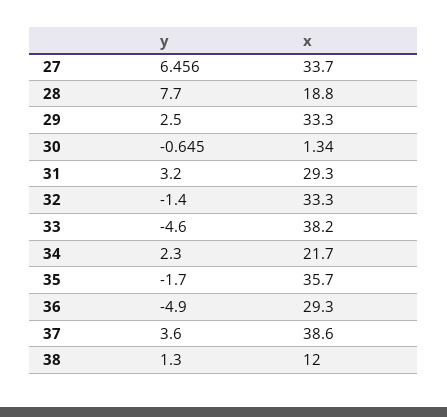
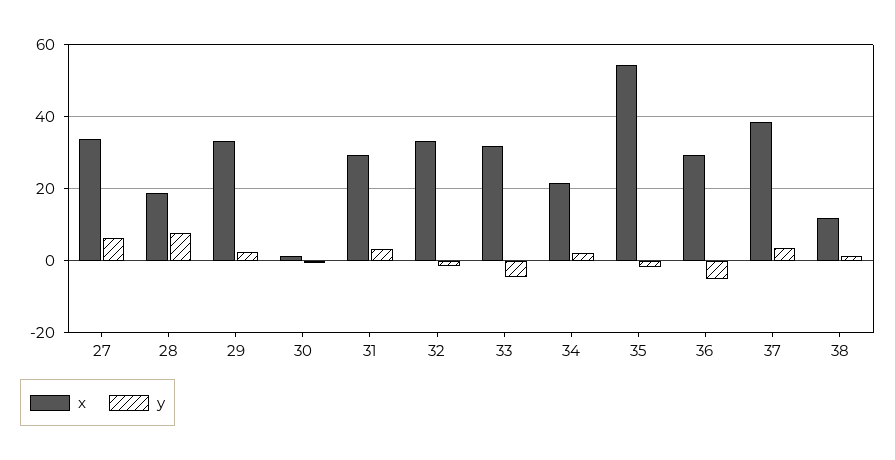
x, 33: 38.2 -> 32
x, 35: 35.7 -> 54

